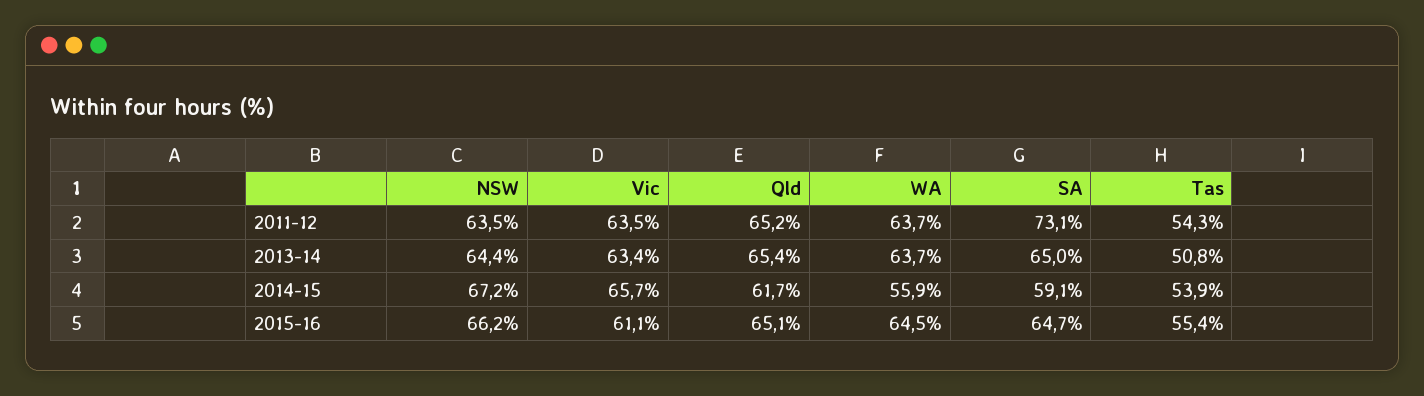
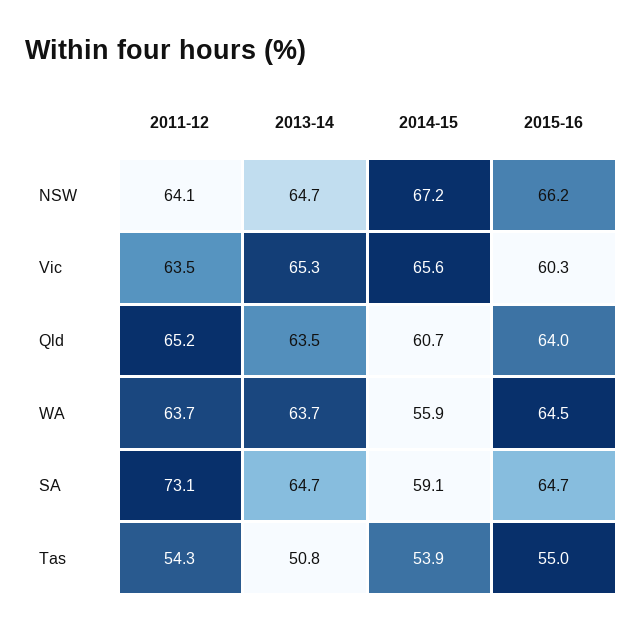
NSW, 2011-12: 63.5 -> 64.1
NSW, 2013-14: 64.4 -> 64.7
Vic, 2013-14: 63.4 -> 65.3
Qld, 2013-14: 65.4 -> 63.5
SA, 2013-14: 65 -> 64.7
Vic, 2014-15: 65.7 -> 65.6
Qld, 2014-15: 61.7 -> 60.7
Vic, 2015-16: 61.1 -> 60.3
Qld, 2015-16: 65.1 -> 64
Tas, 2015-16: 55.4 -> 55

